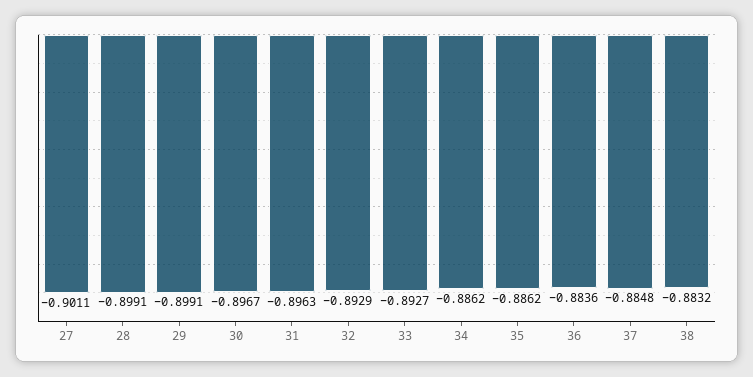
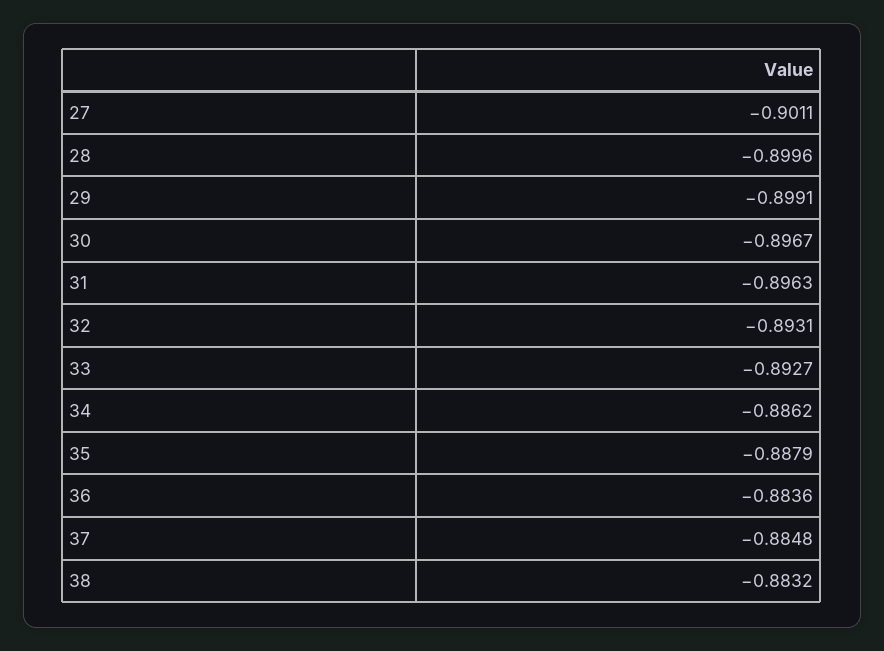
28: -0.8991 -> -0.8996
32: -0.8929 -> -0.8931
35: -0.8862 -> -0.8879

